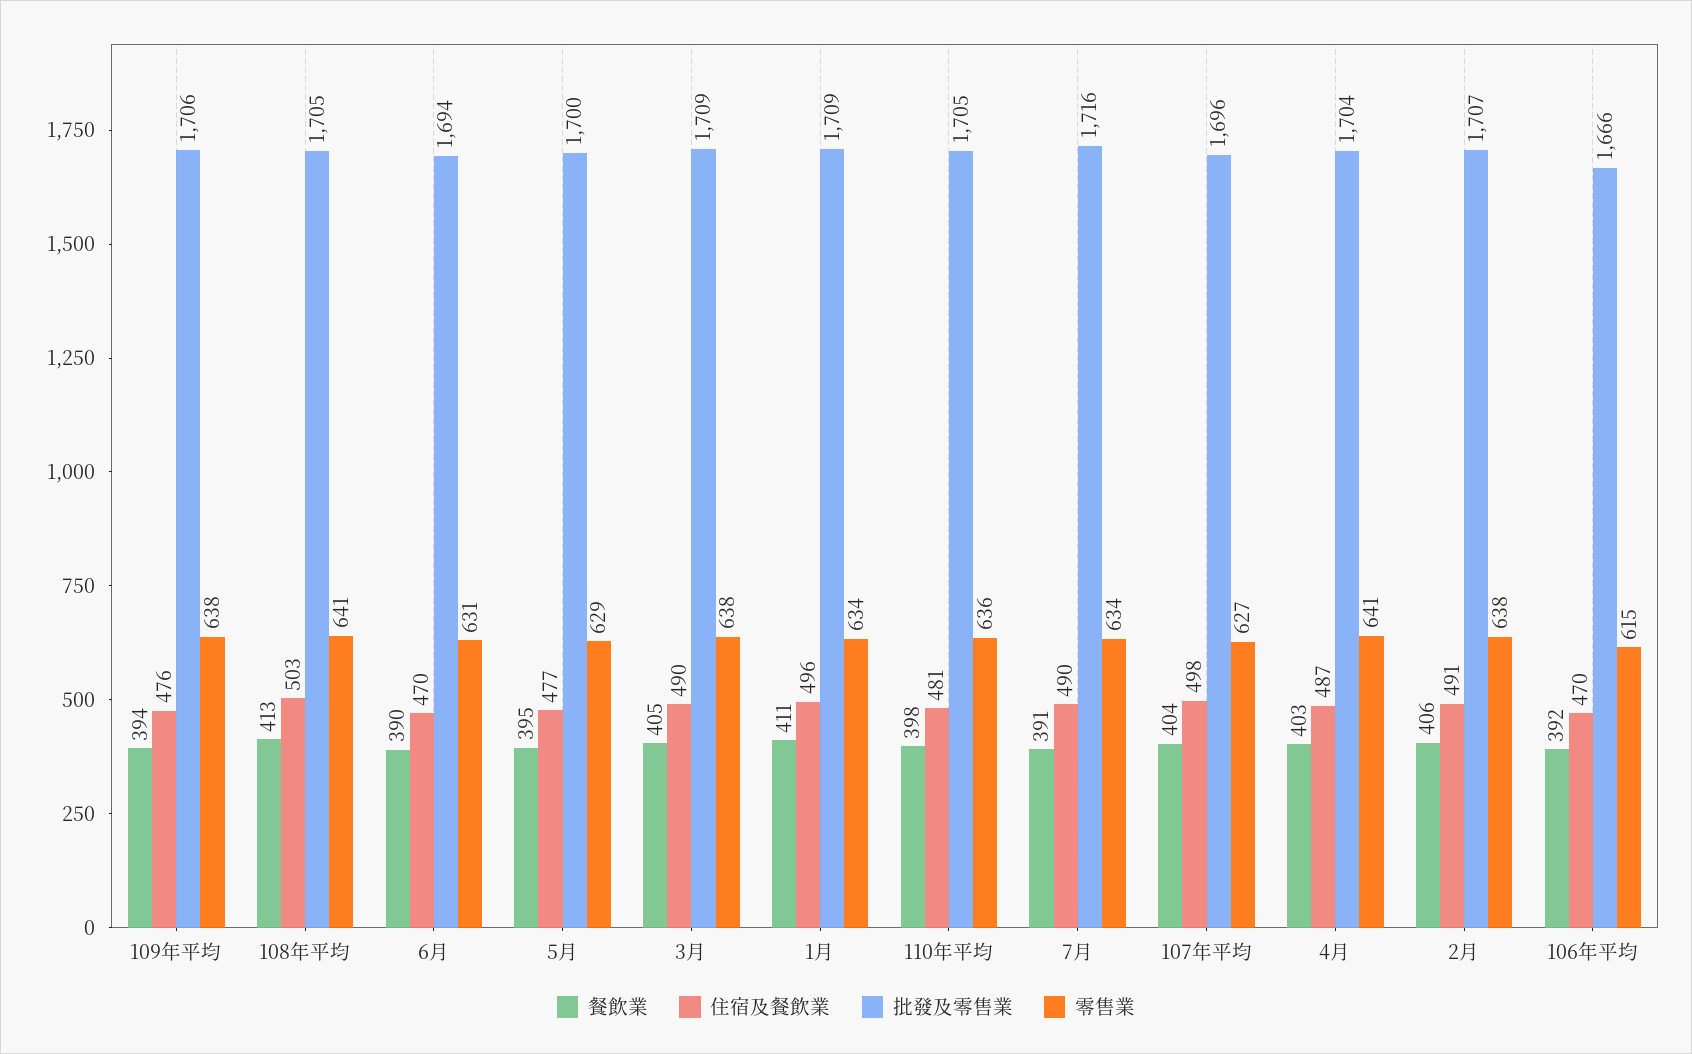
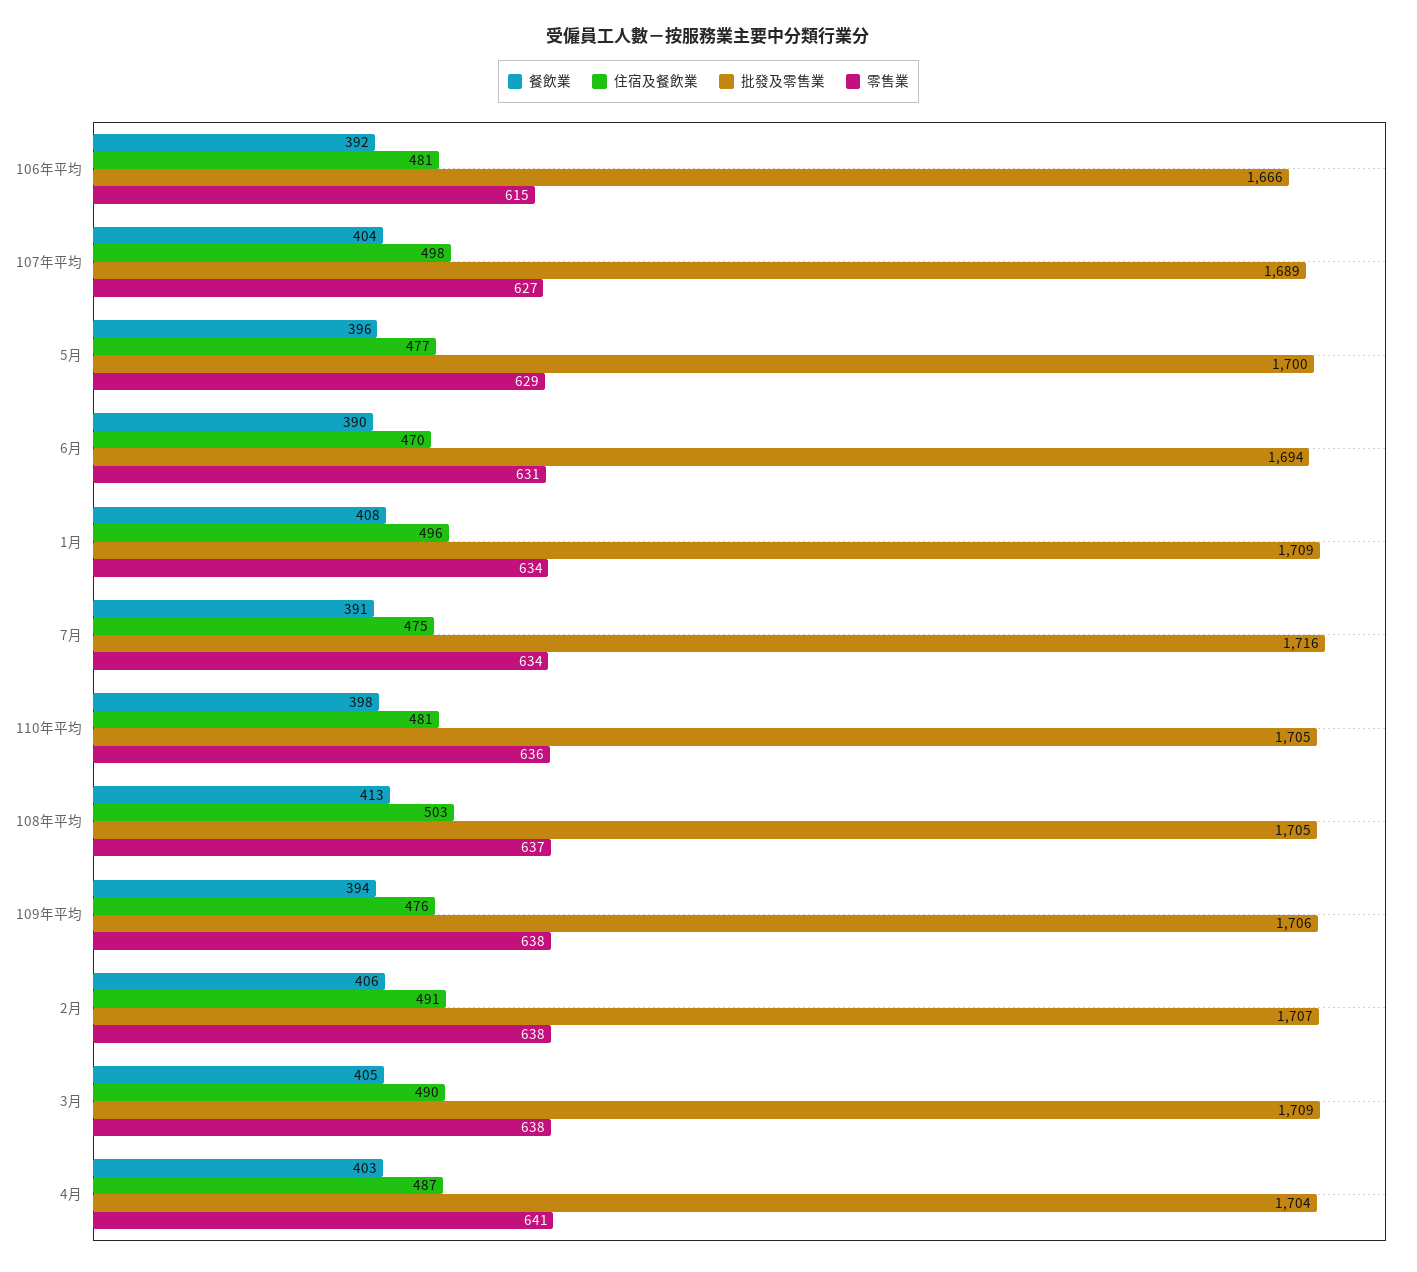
零售業, 108年平均: 641 -> 637
餐飲業, 5月: 395 -> 396
餐飲業, 1月: 411 -> 408
住宿及餐飲業, 7月: 490 -> 475
批發及零售業, 107年平均: 1696 -> 1689
住宿及餐飲業, 106年平均: 470 -> 481

